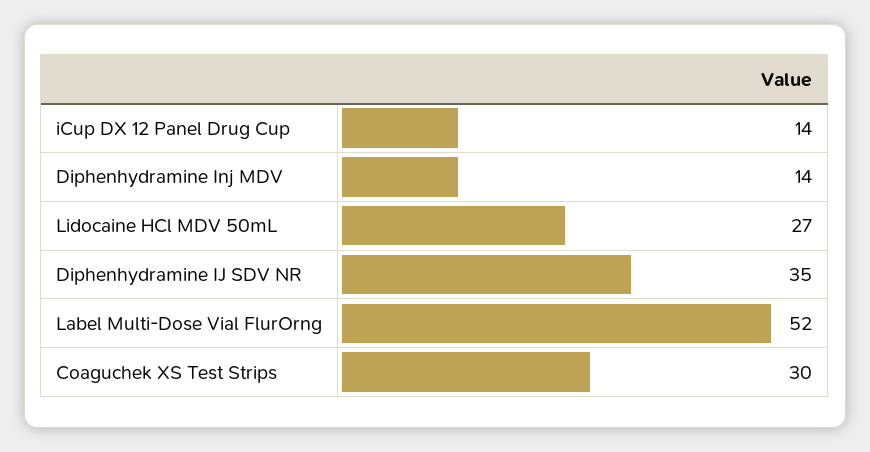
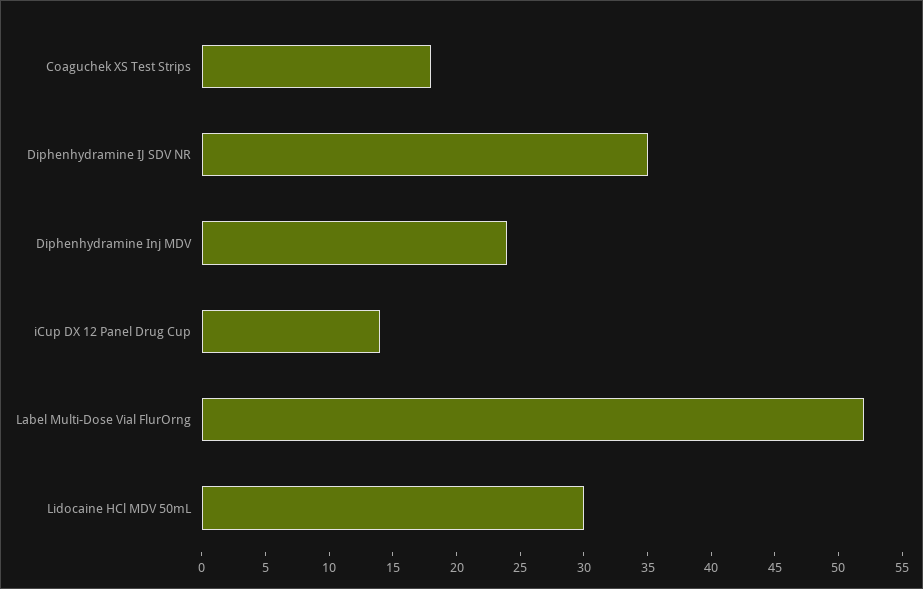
Diphenhydramine Inj MDV: 14 -> 24
Lidocaine HCl MDV 50mL: 27 -> 30
Coaguchek XS Test Strips: 30 -> 18

